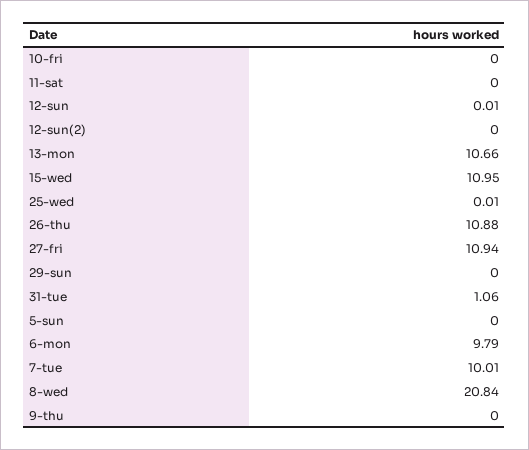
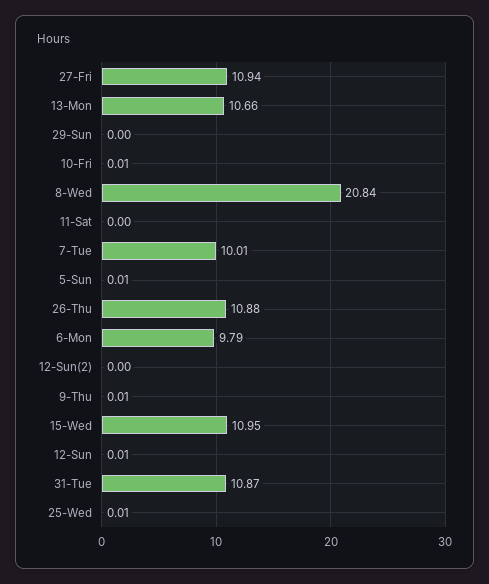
10-fri: 0 -> 0.01
31-tue: 1.06 -> 10.87
5-sun: 0 -> 0.01
9-thu: 0 -> 0.01

